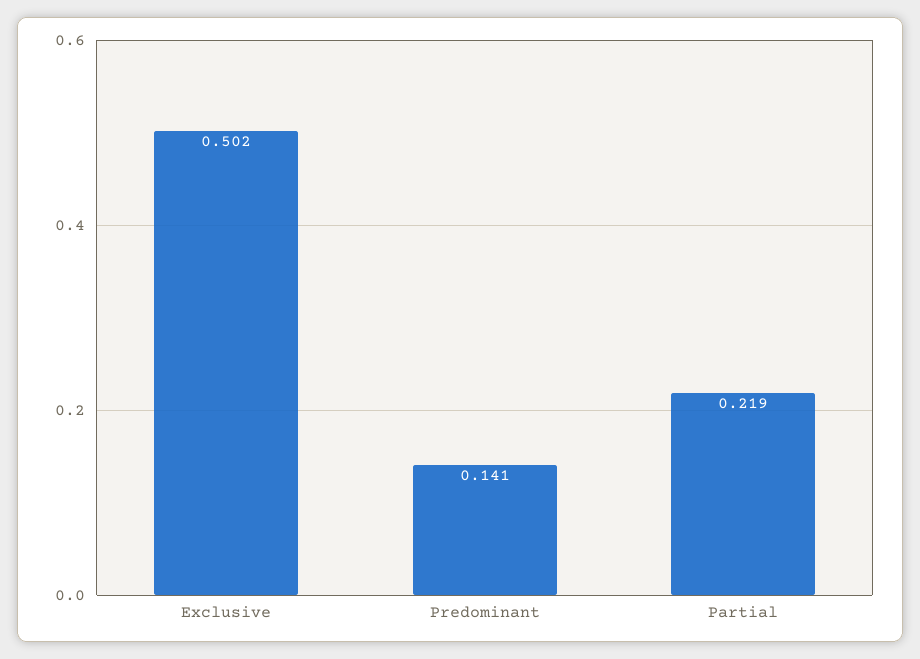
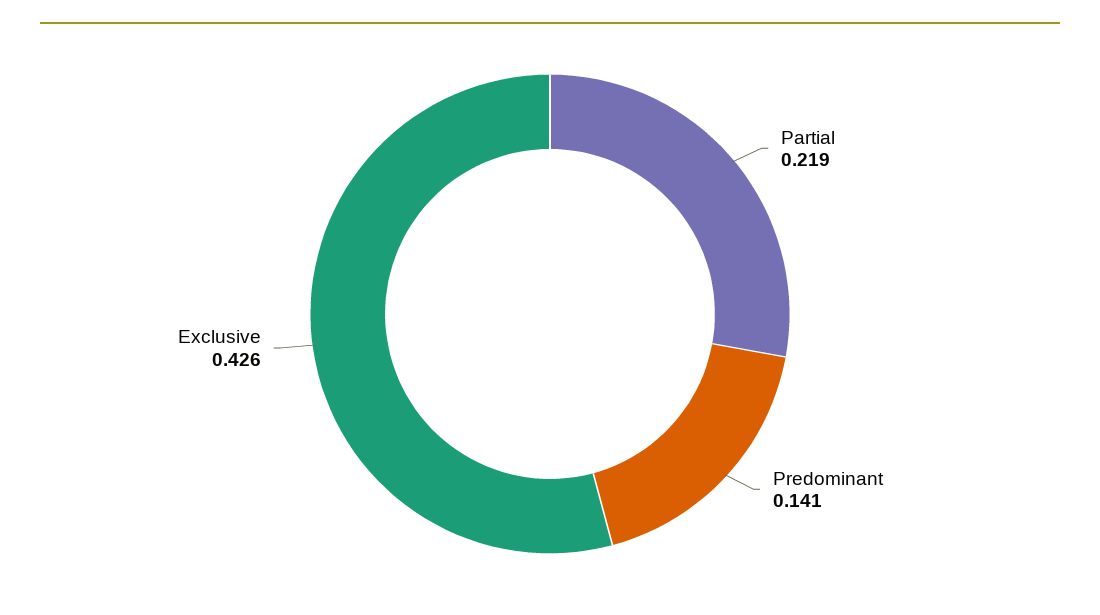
Exclusive: 0.502 -> 0.426

